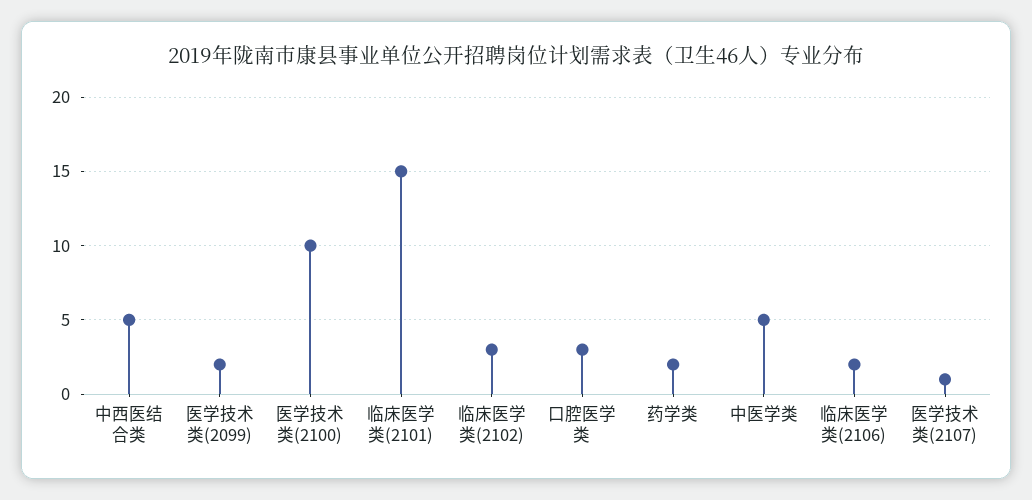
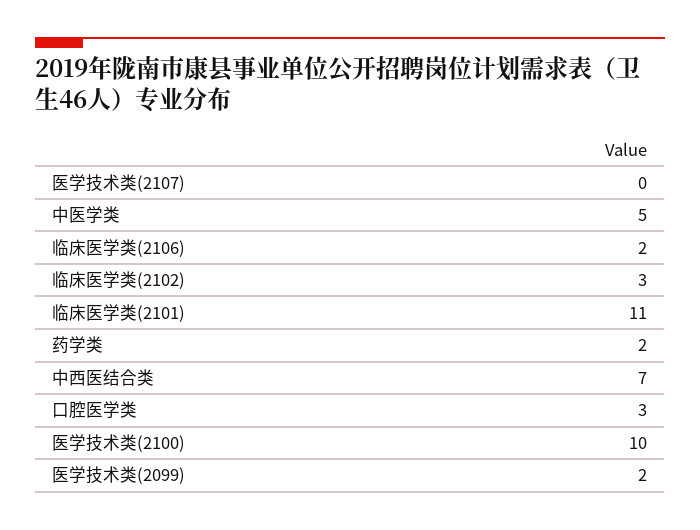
中西医结合类: 5 -> 7
临床医学类(2101): 15 -> 11
医学技术类(2107): 1 -> 0

